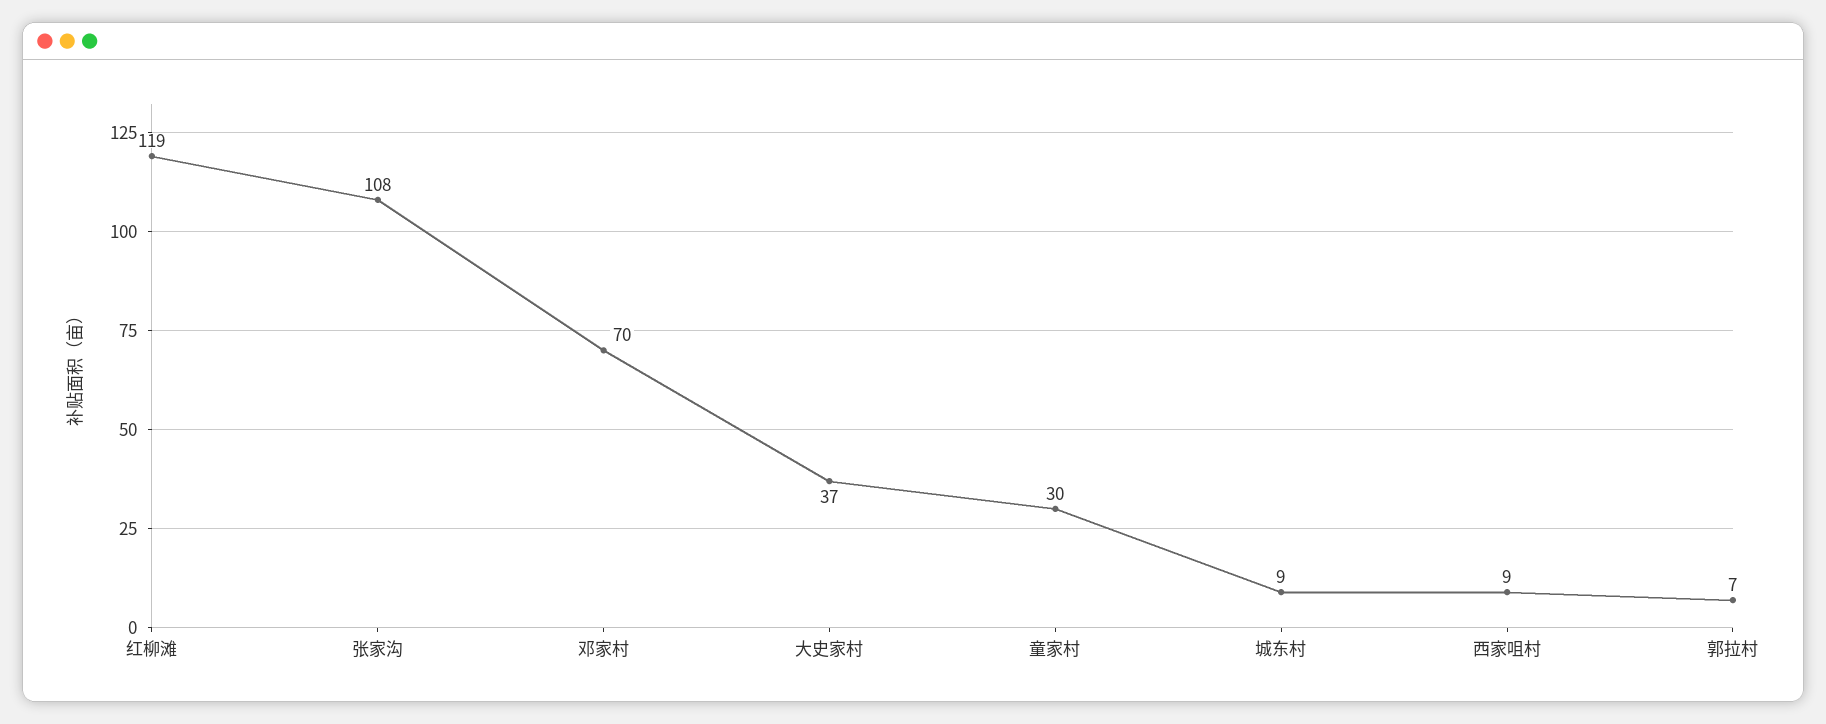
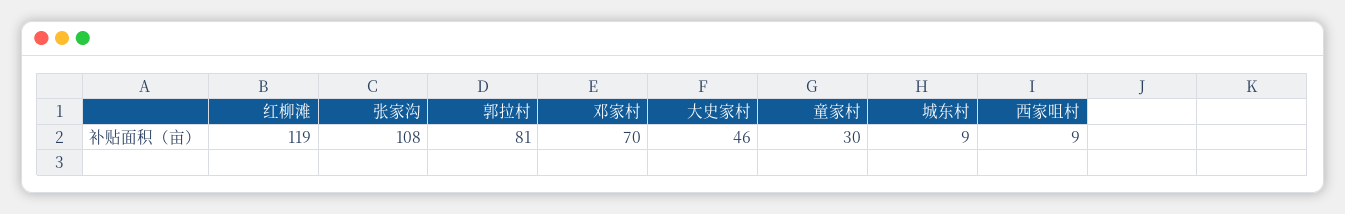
大史家村: 37 -> 46
郭拉村: 7 -> 81

